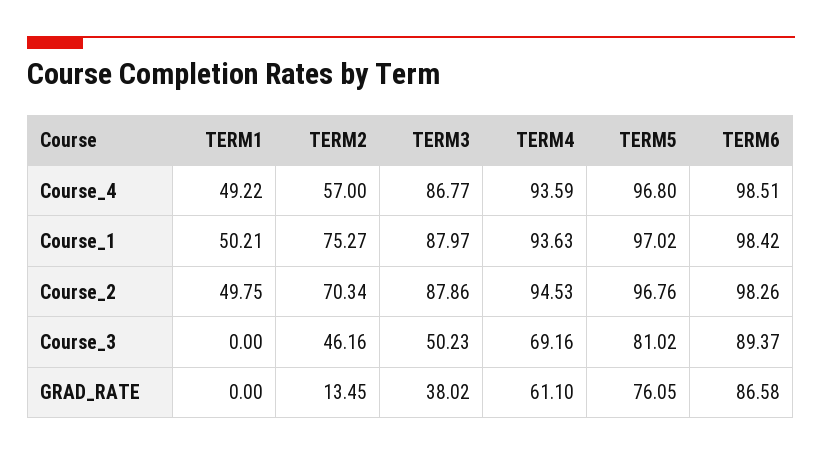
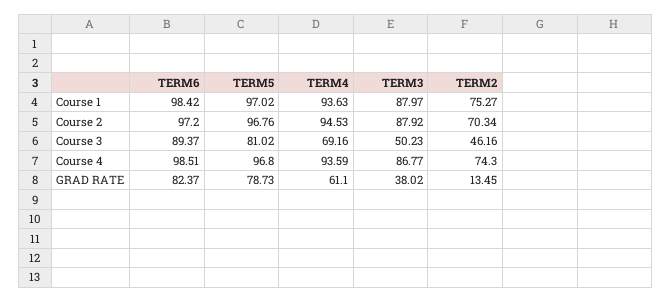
TERM1, Course_4: 49.22 -> none
TERM2, Course_4: 57 -> 74.3
TERM1, Course_1: 50.21 -> none
TERM1, Course_2: 49.75 -> none
TERM3, Course_2: 87.86 -> 87.92
TERM6, Course_2: 98.26 -> 97.2
TERM1, Course_3: 0 -> none
TERM1, GRAD_RATE: 0 -> none
TERM5, GRAD_RATE: 76.05 -> 78.73
TERM6, GRAD_RATE: 86.58 -> 82.37

